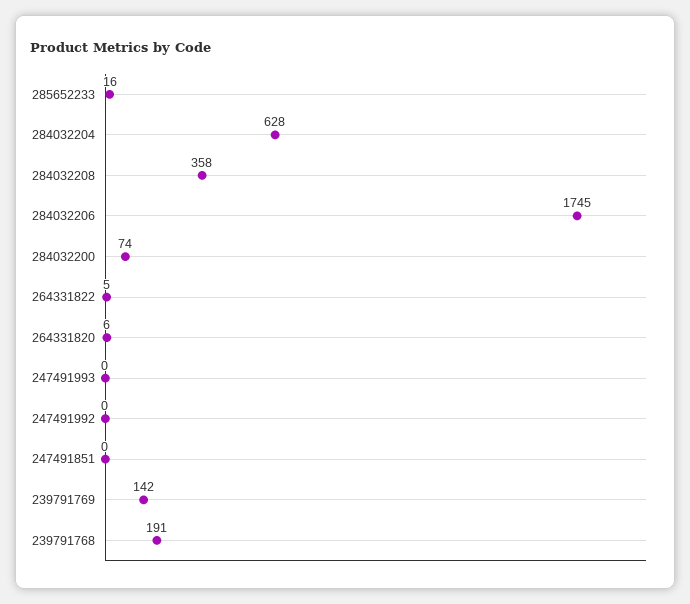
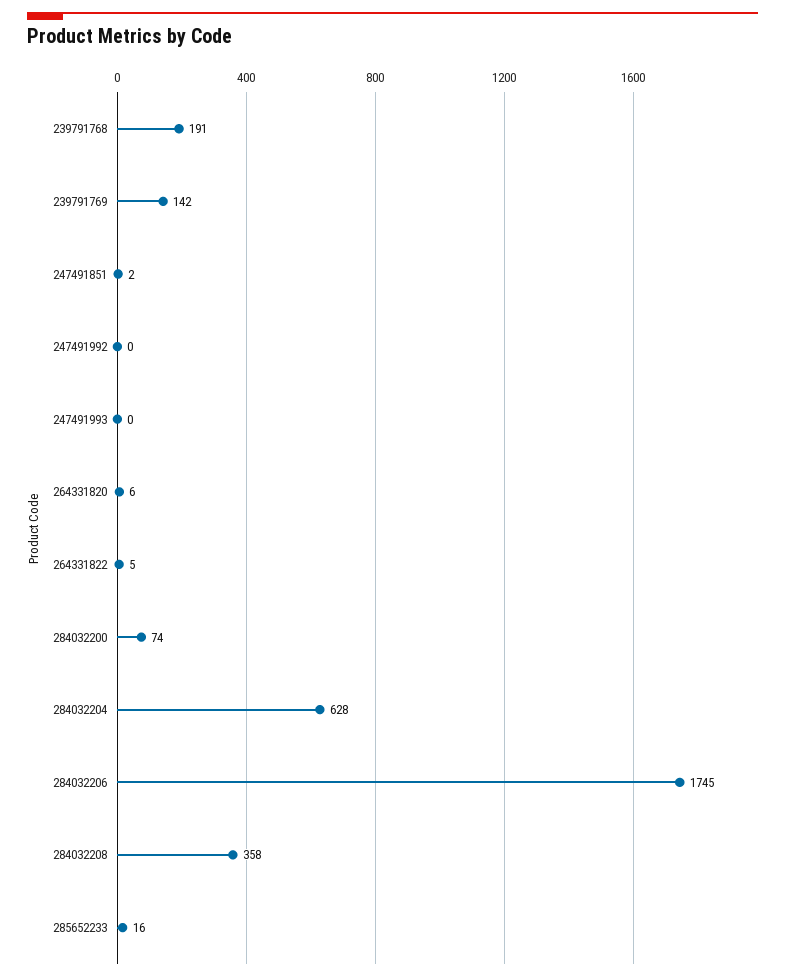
247491851: 0 -> 2

